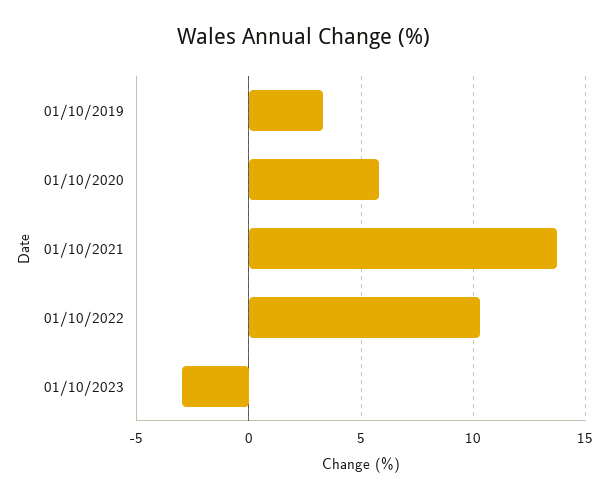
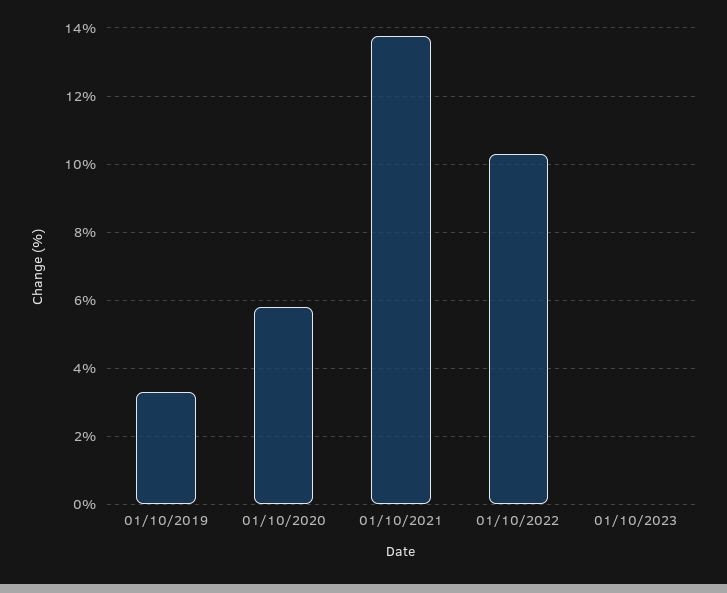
01/10/2023: -3 -> 0

